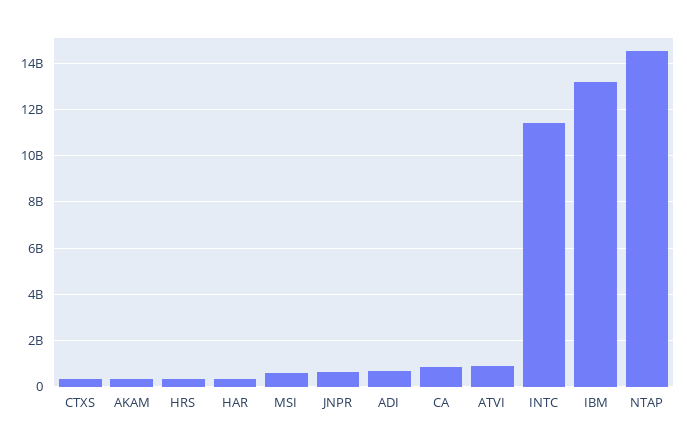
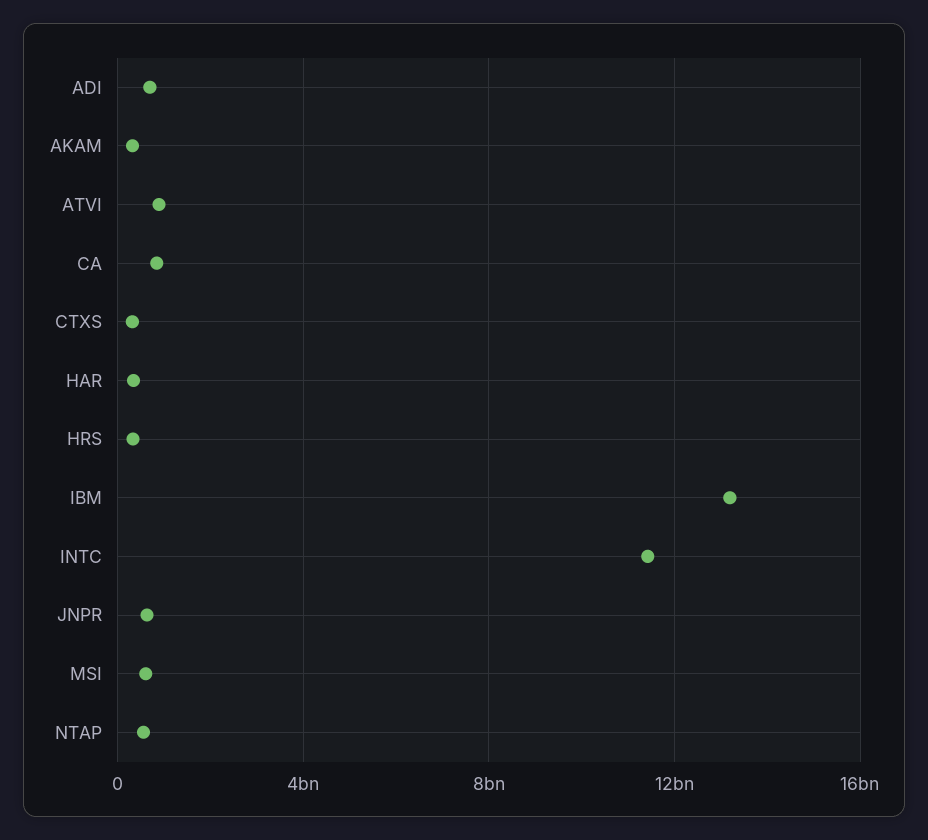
NTAP: 14500000000 -> 500000000

